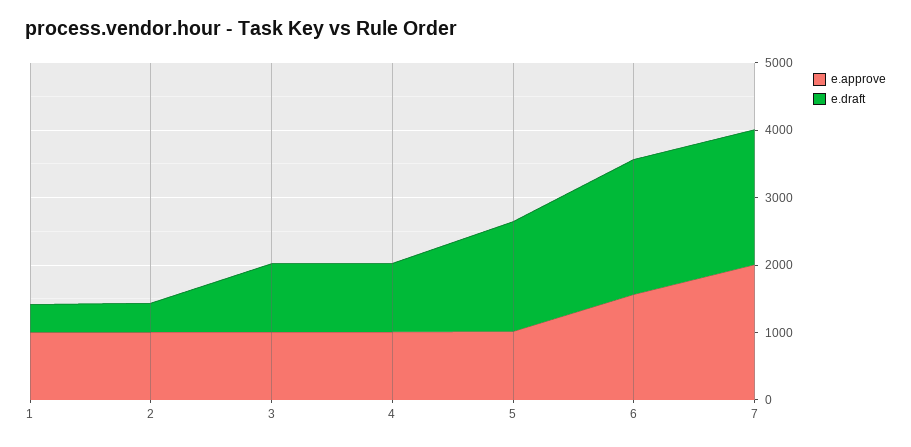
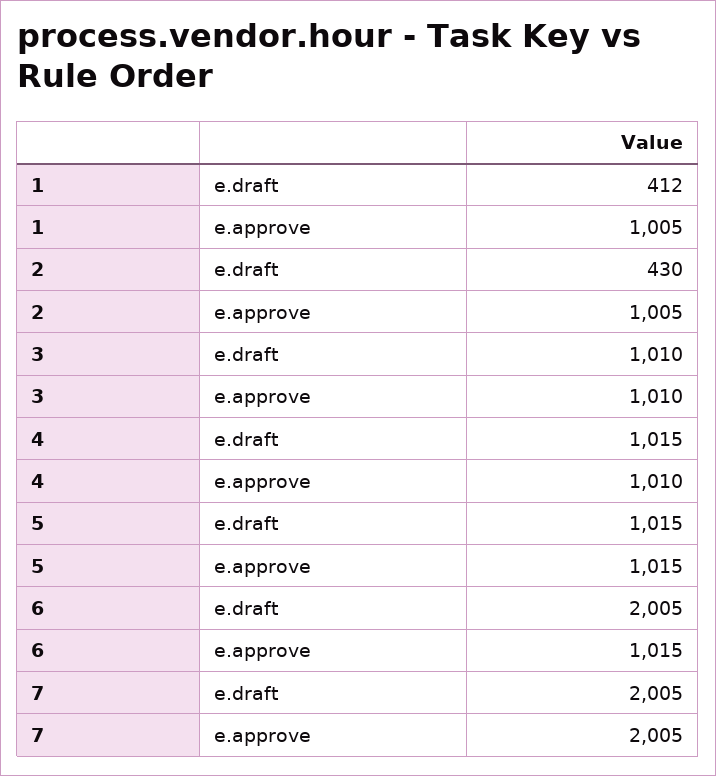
e.draft, 5: 1600 -> 1015
e.approve, 6: 1600 -> 1015

